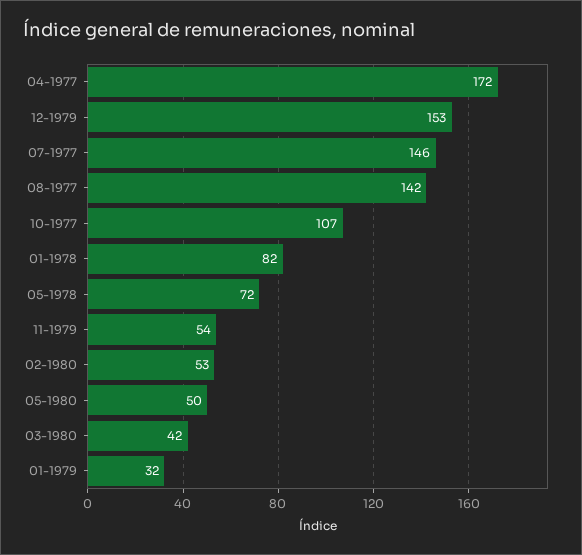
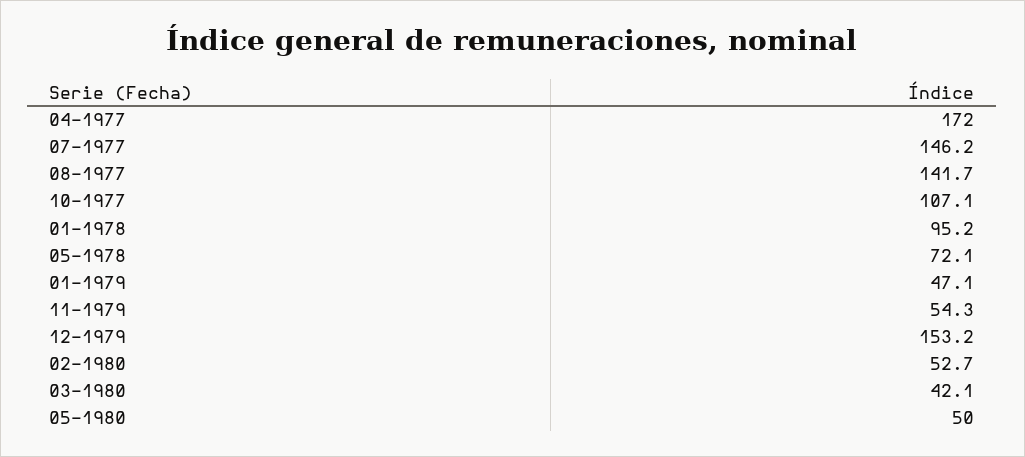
01-1978: 82 -> 95.2
01-1979: 32 -> 47.1

